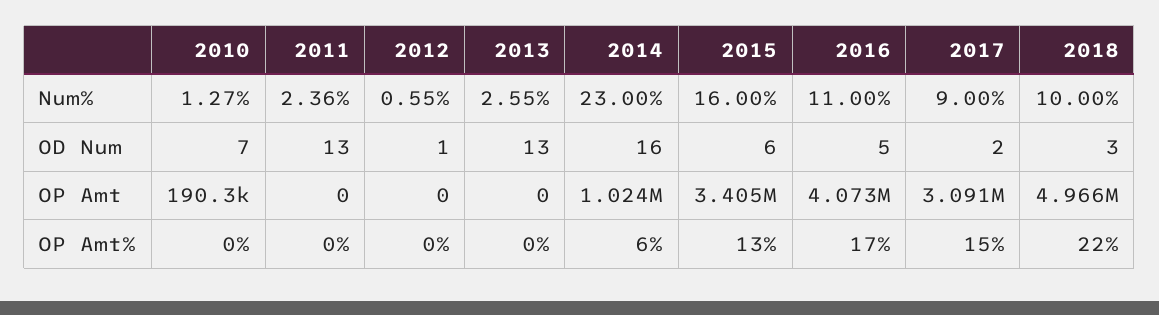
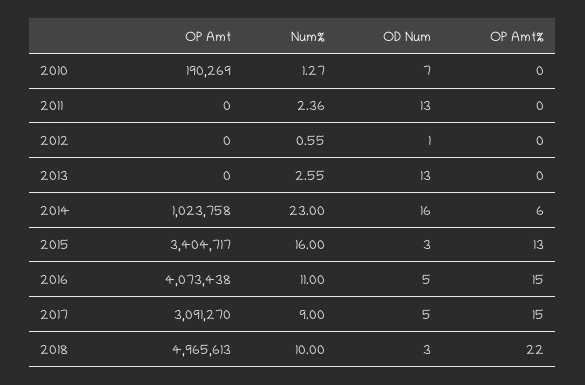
2015, OD Num: 6 -> 3
2017, OD Num: 2 -> 5
2016, OP Amt%: 17 -> 15

